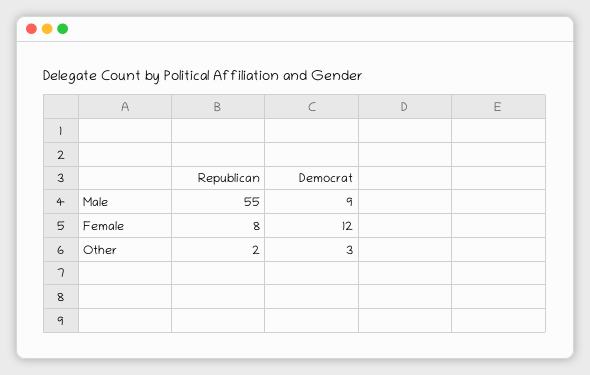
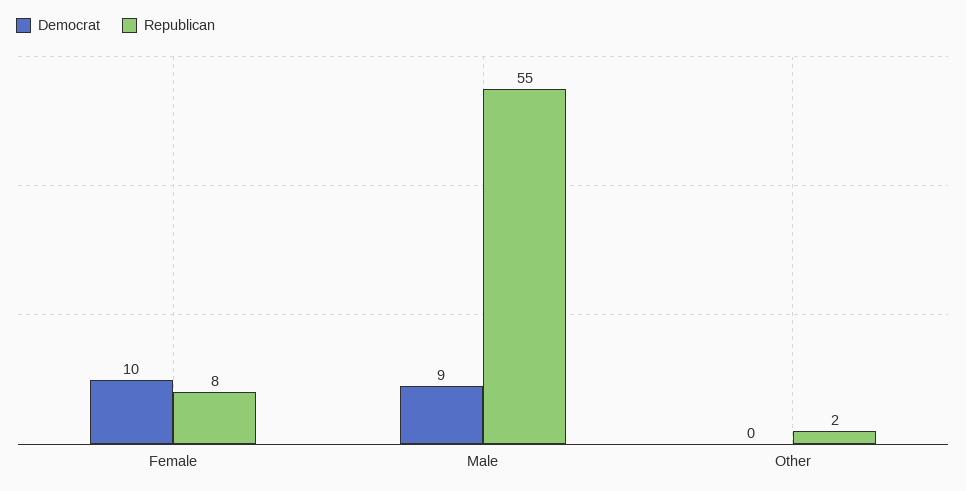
Democrat, Female: 12 -> 10
Democrat, Other: 3 -> 0

